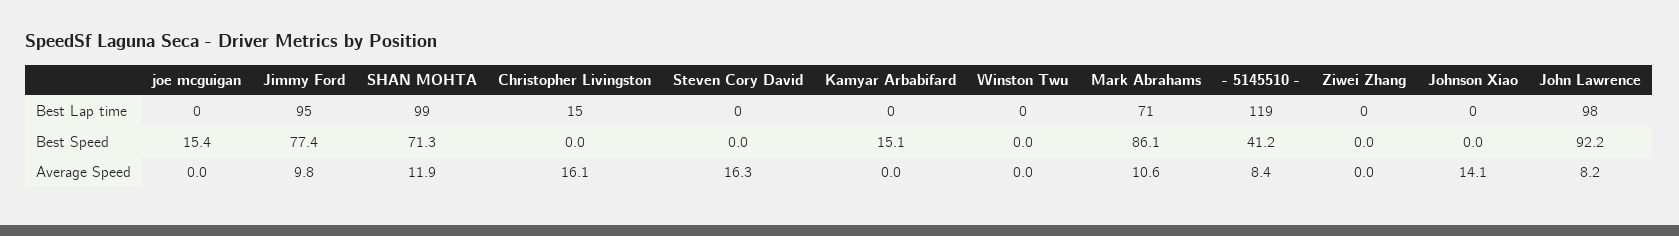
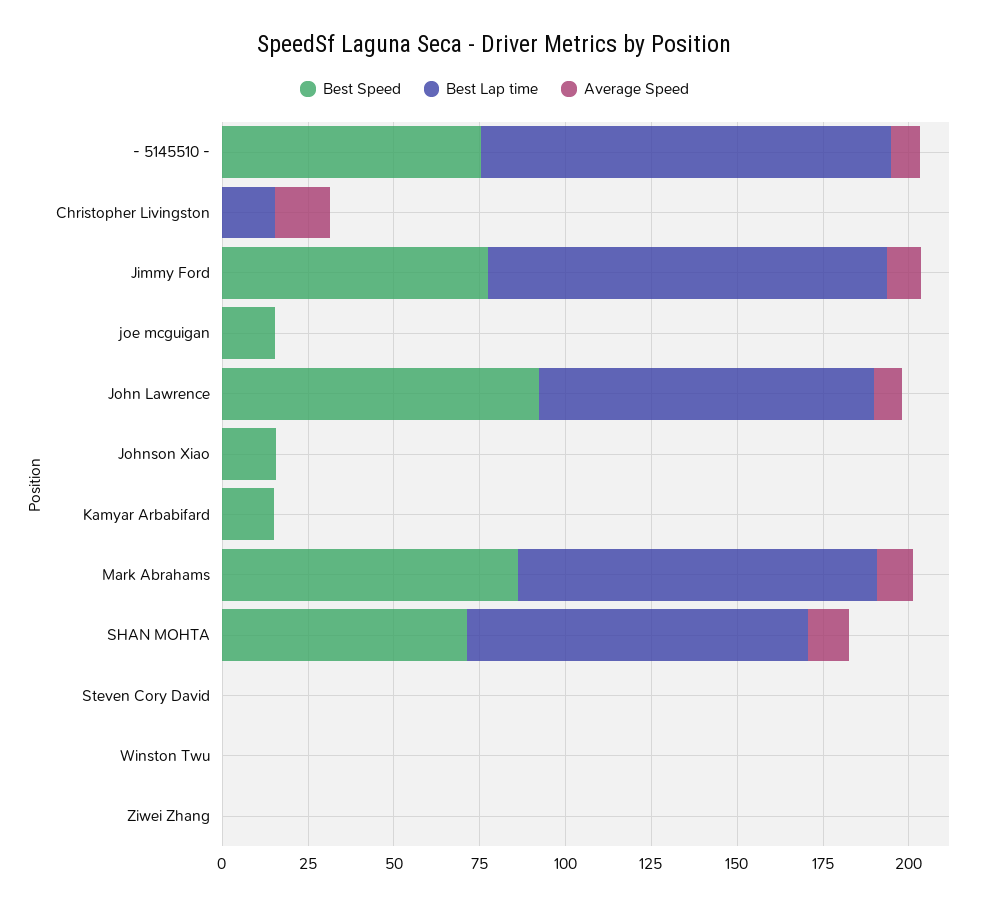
Best Lap time, Jimmy Ford: 95 -> 115
Best Lap time, Mark Abrahams: 71 -> 105
Best Speed, - 5145510 -: 41.2 -> 75
Best Speed, Johnson Xiao: 0 -> 15
Average Speed, Steven Cory David: 16.3 -> 0
Average Speed, Johnson Xiao: 14.1 -> 0

